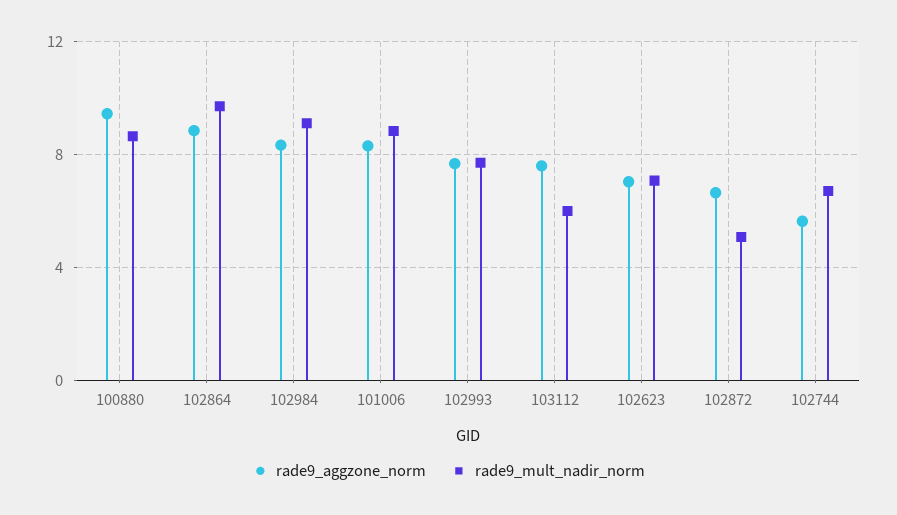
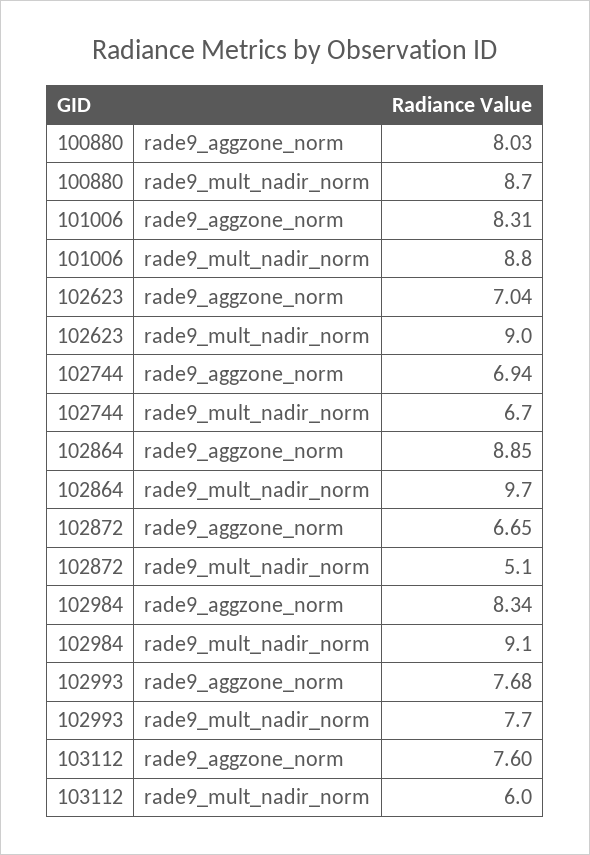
rade9_aggzone_norm, 100880: 9.5 -> 8.03
rade9_mult_nadir_norm, 102623: 7 -> 9
rade9_aggzone_norm, 102744: 5.5 -> 6.94

